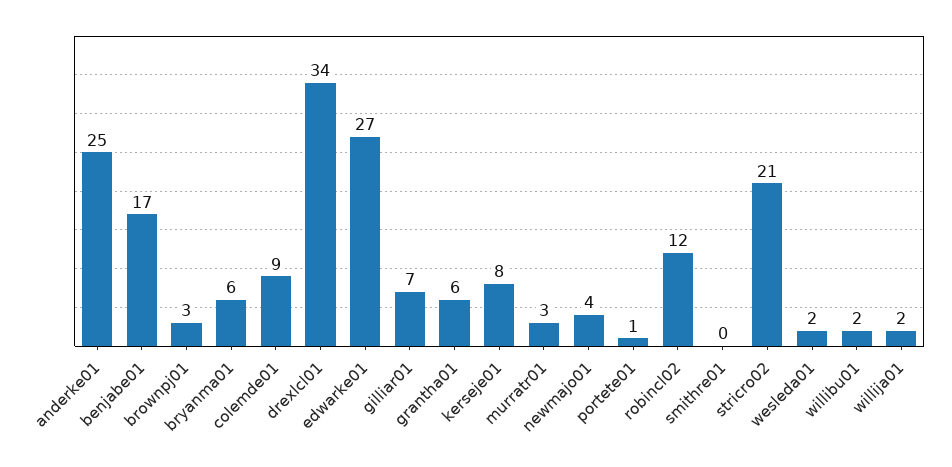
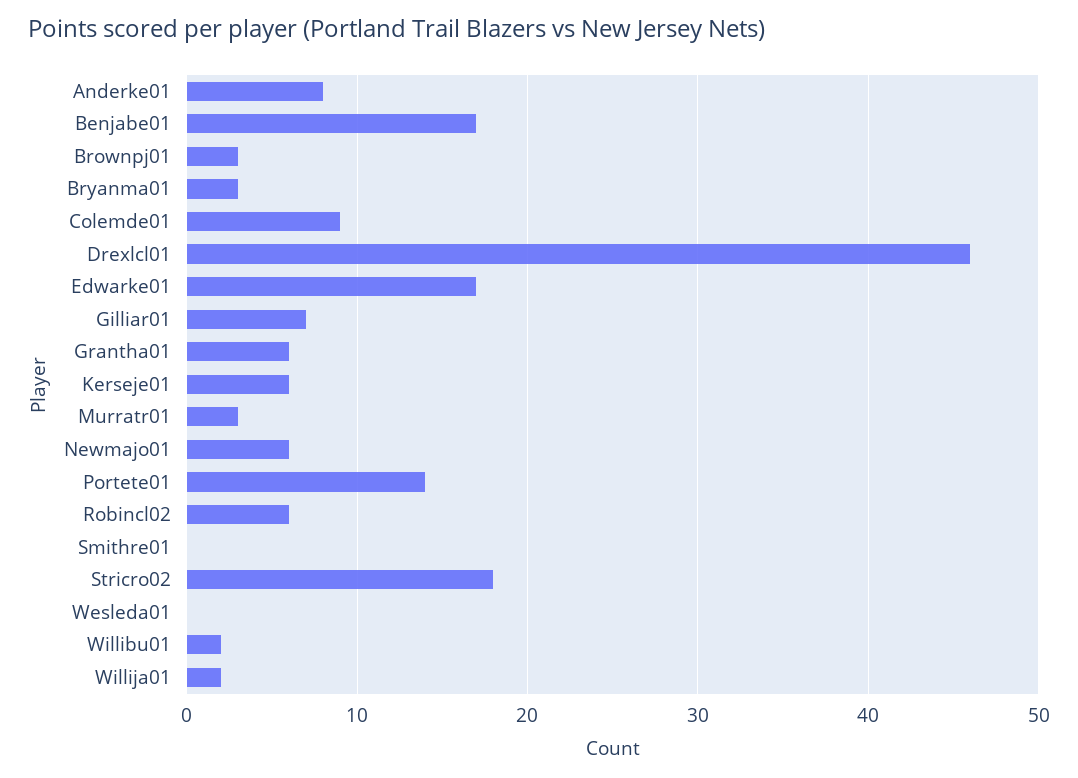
anderke01: 25 -> 8
bryanma01: 6 -> 3
drexlcl01: 34 -> 46
edwarke01: 27 -> 17
kerseje01: 8 -> 6
newmajo01: 4 -> 6
portete01: 1 -> 14
robincl02: 12 -> 6
stricro02: 21 -> 18
wesleda01: 2 -> 0

